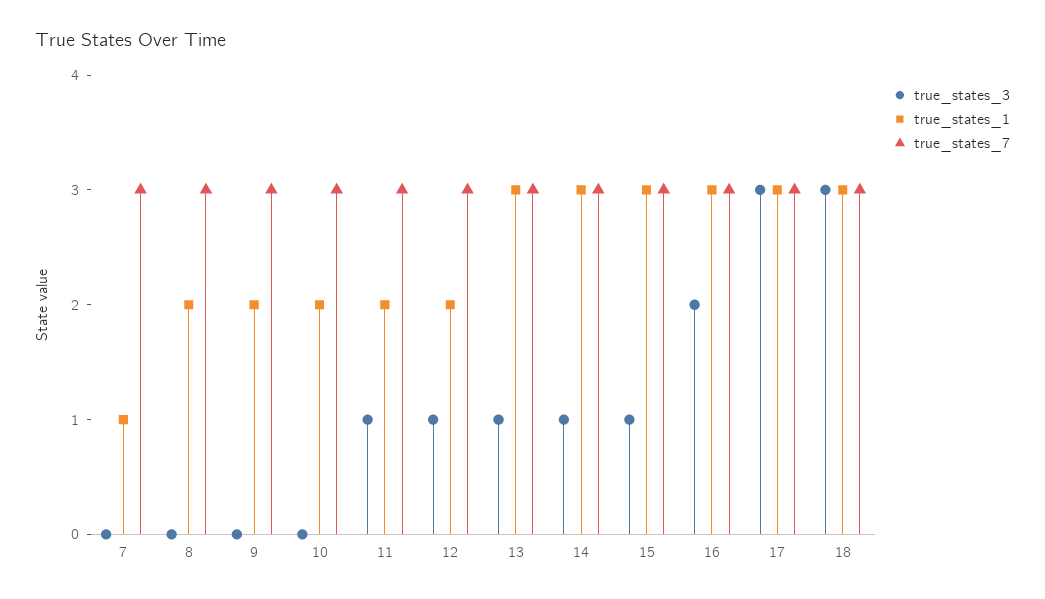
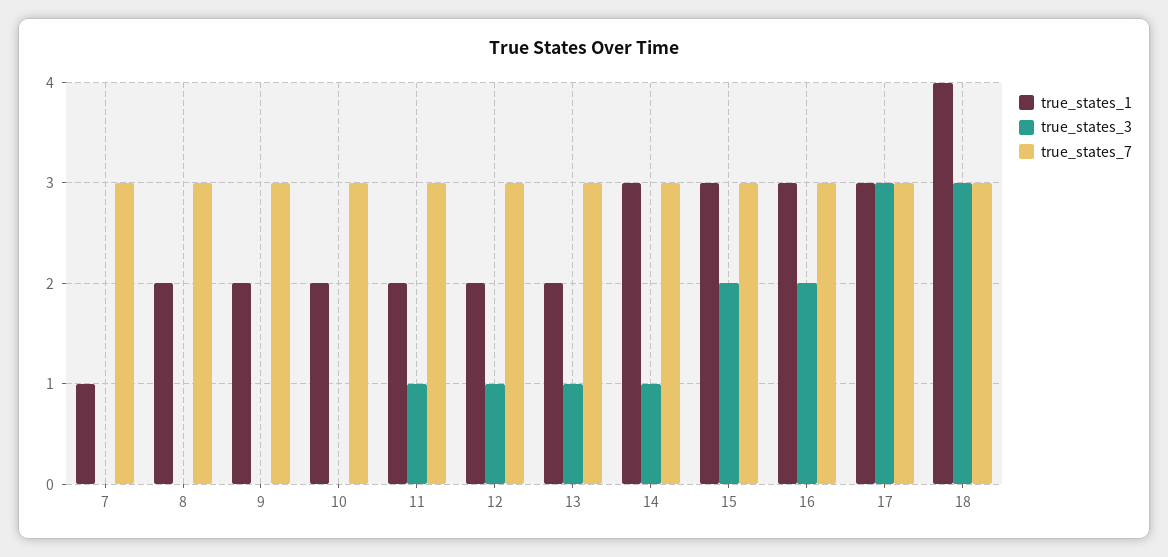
true_states_1, 13: 3 -> 2
true_states_3, 15: 1 -> 2
true_states_1, 18: 3 -> 4

